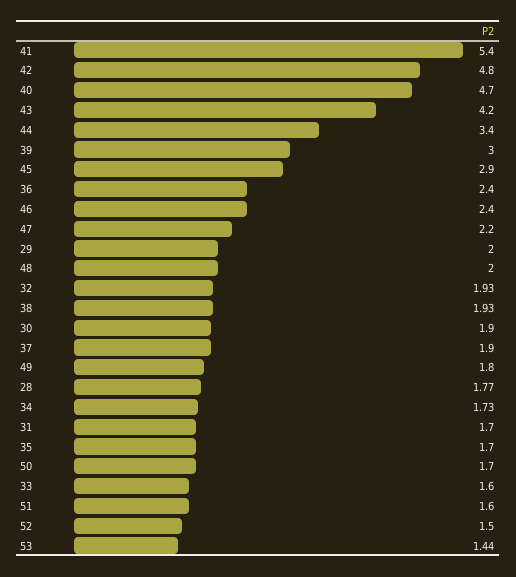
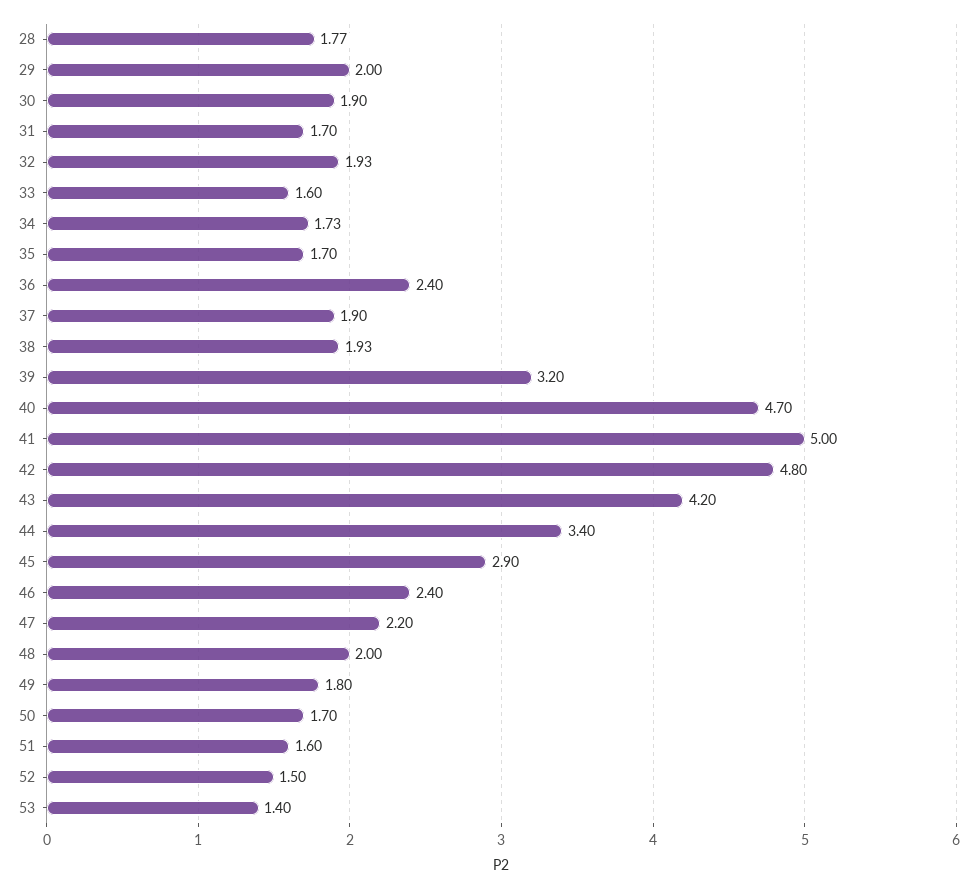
41: 5.4 -> 5
39: 3 -> 3.2
53: 1.44 -> 1.4

